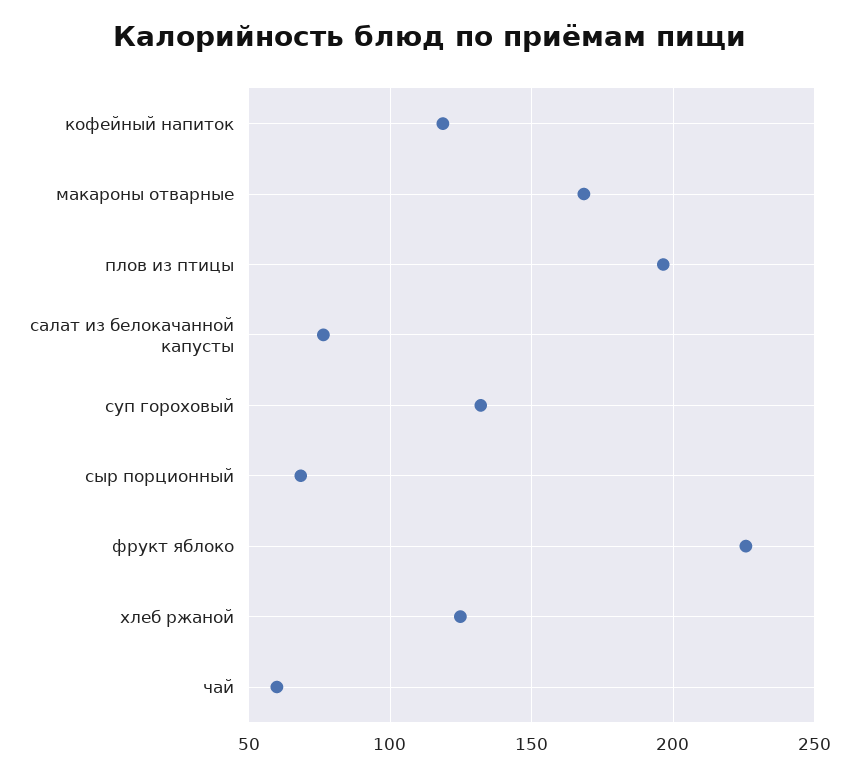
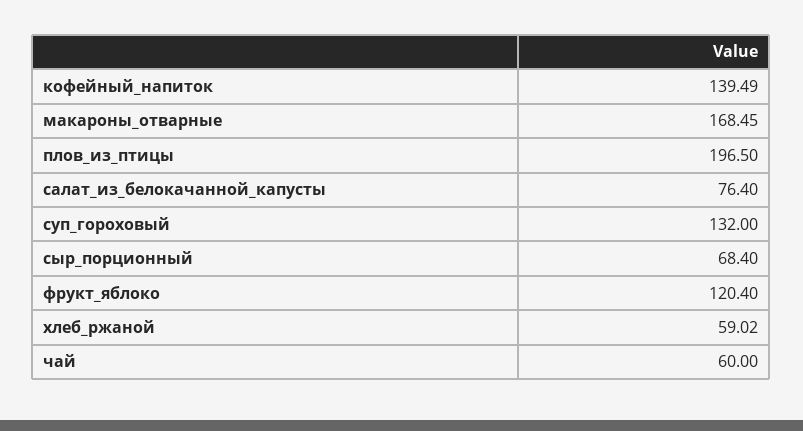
кофейный напиток: 120 -> 139.49
фрукт яблоко: 225 -> 120.4
хлеб ржаной: 125 -> 59.02

